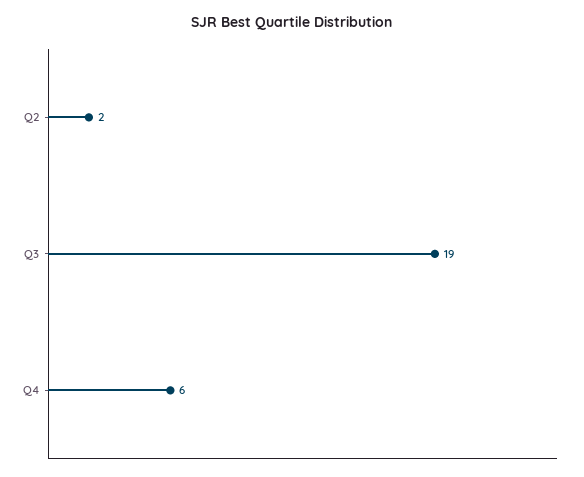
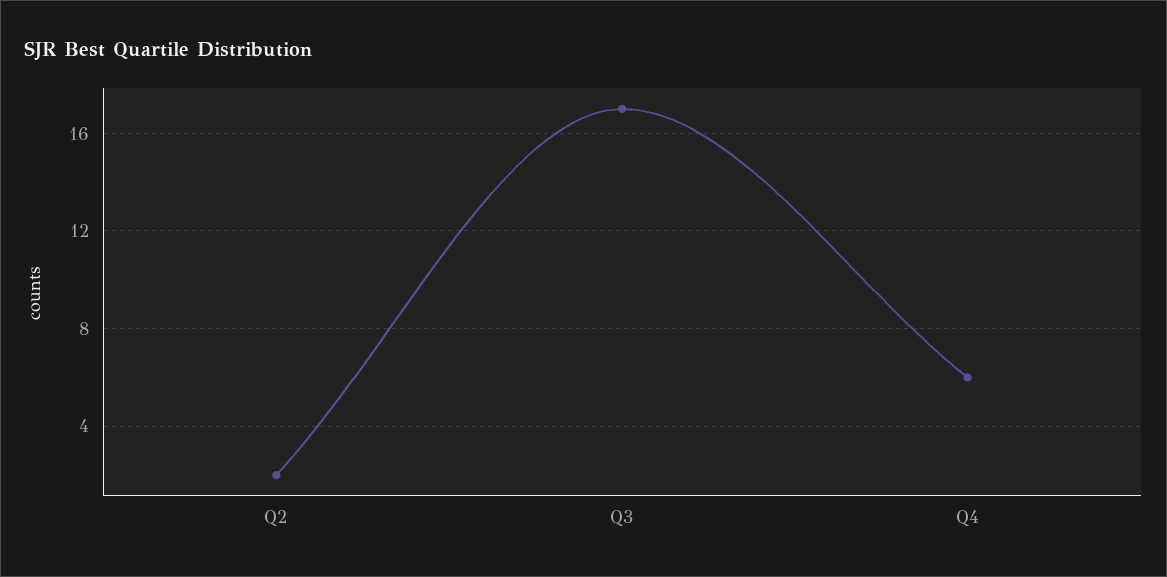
Q3: 19 -> 17

